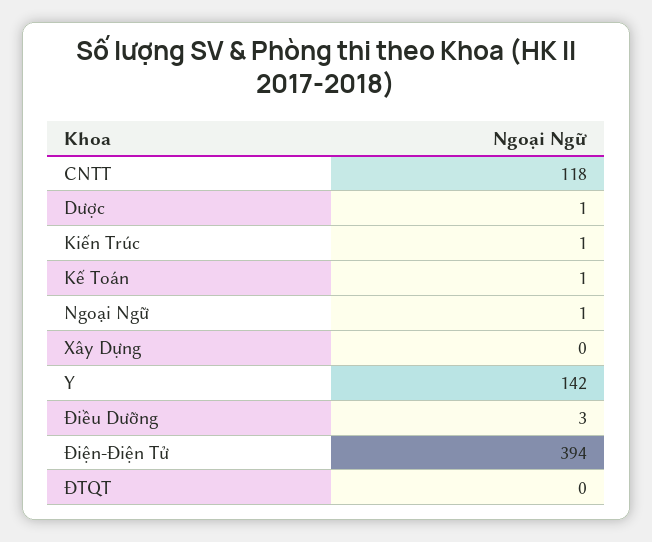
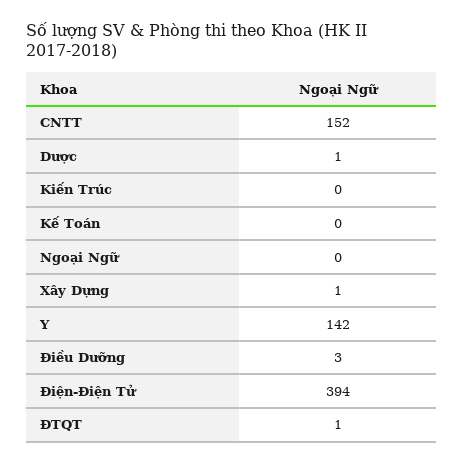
CNTT: 118 -> 152
Kiến Trúc: 1 -> 0
Kế Toán: 1 -> 0
Ngoại Ngữ: 1 -> 0
Xây Dựng: 0 -> 1
ĐTQT: 0 -> 1

